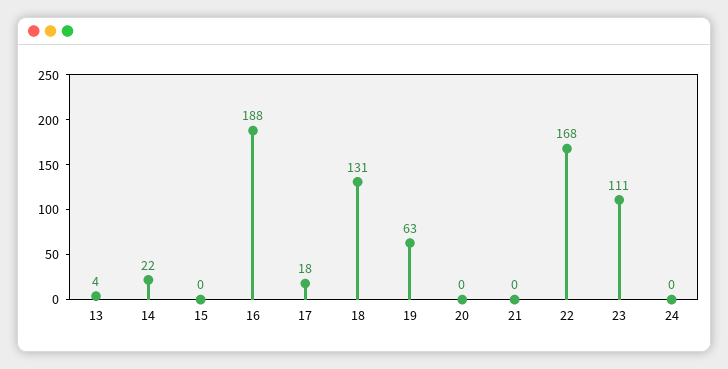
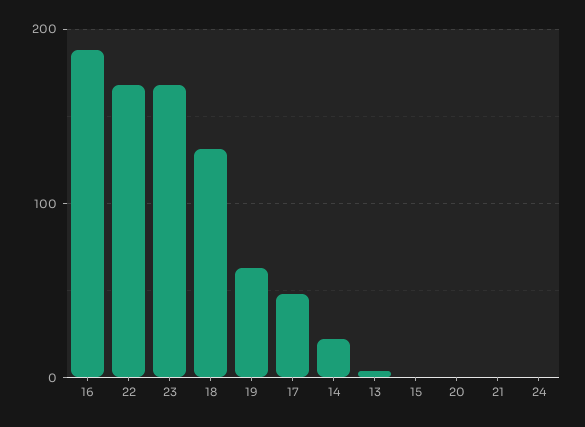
17: 18 -> 50
23: 111 -> 170

